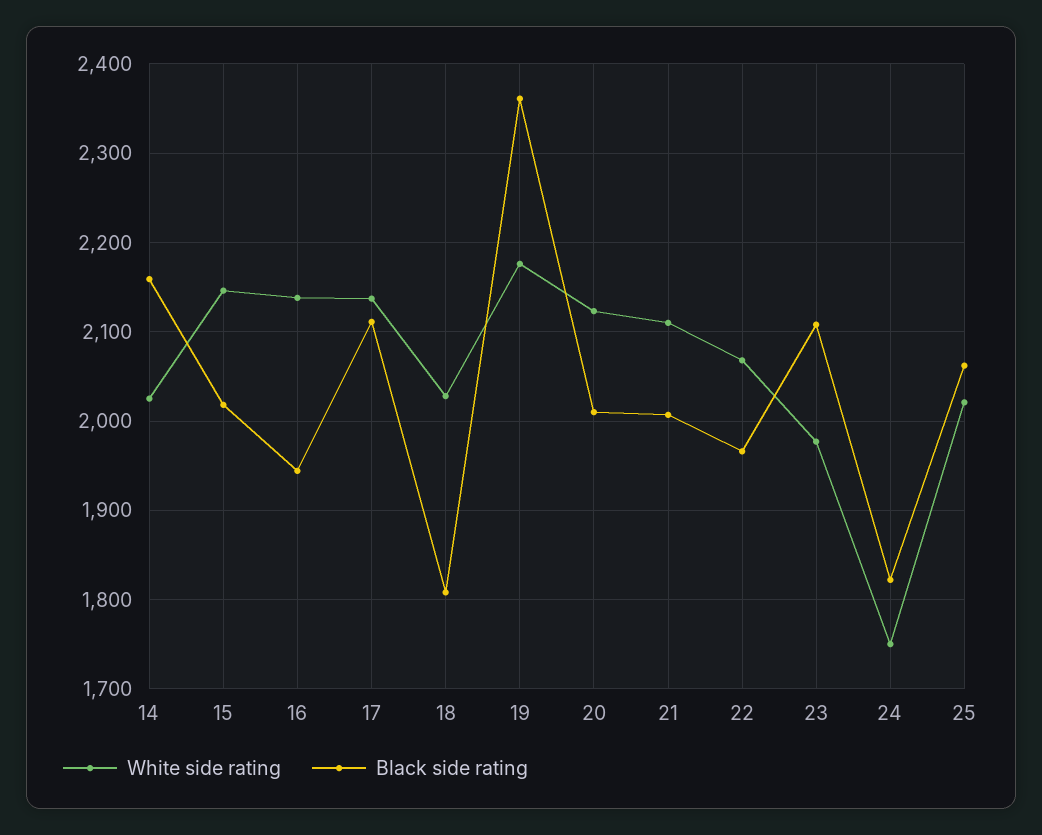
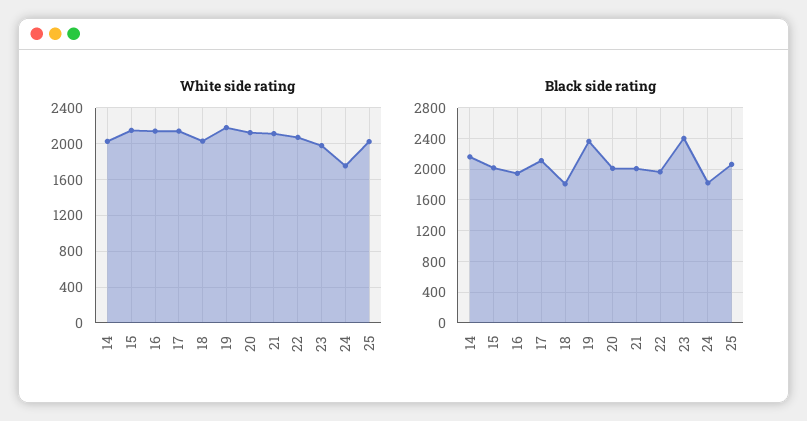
Black side rating, 23: 2110 -> 2400

